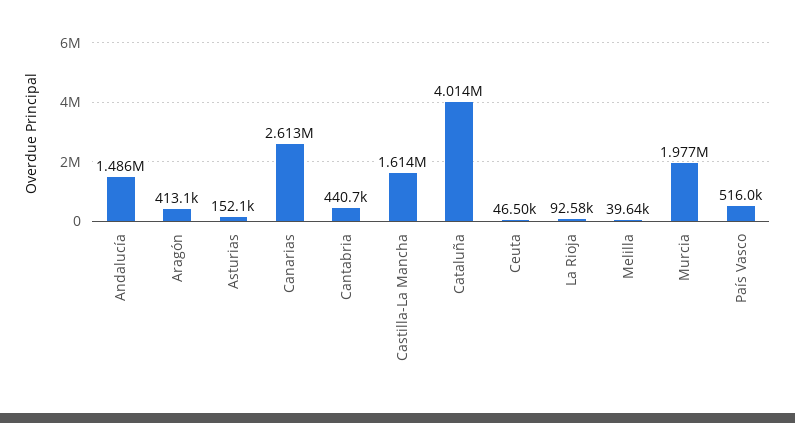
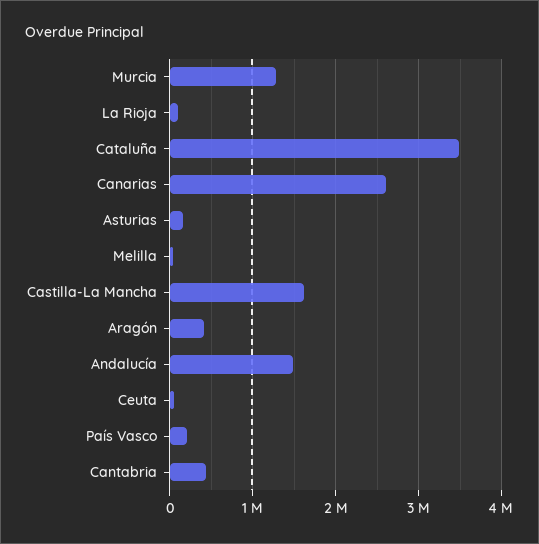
Cataluña: 4014000 -> 3500000
Murcia: 1977000 -> 1300000
País Vasco: 516000 -> 200000

